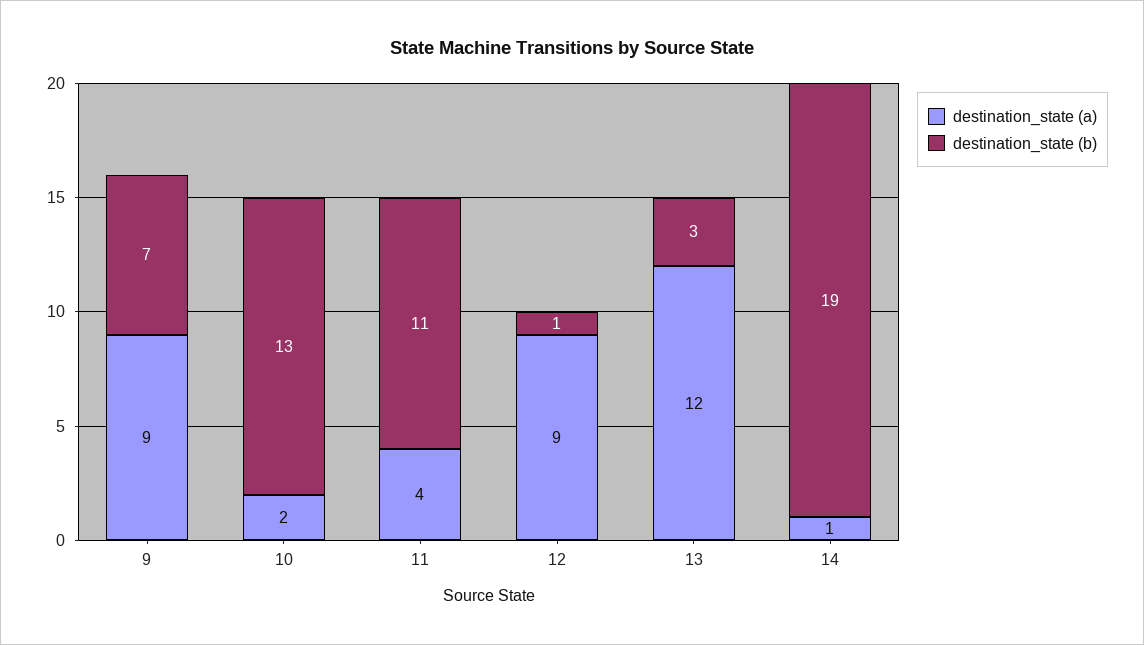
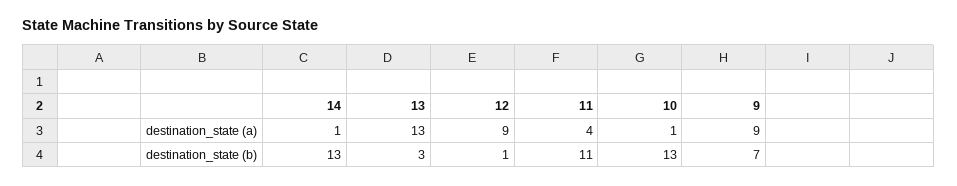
destination_state (a), 10: 2 -> 1
destination_state (a), 13: 12 -> 13
destination_state (b), 14: 19 -> 13

